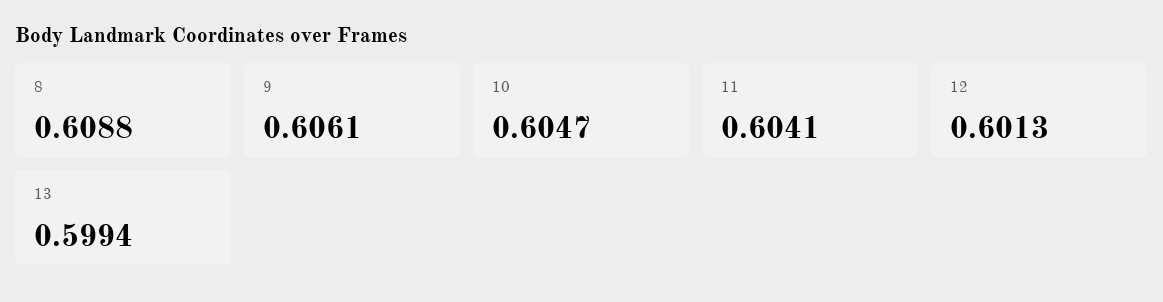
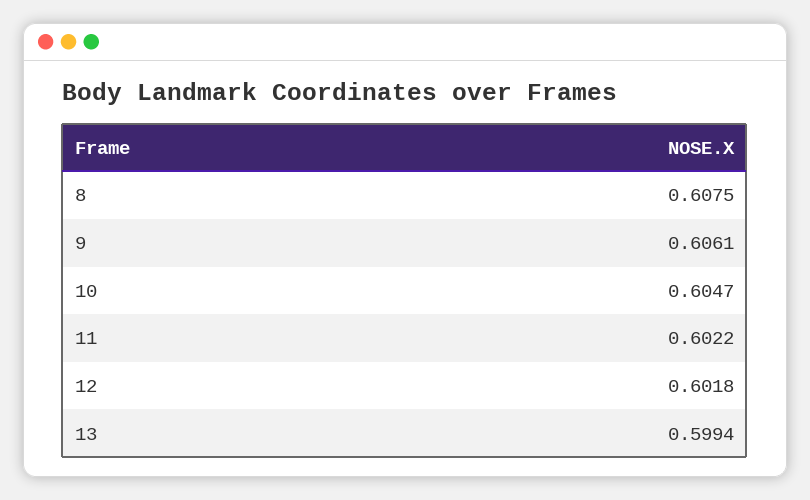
8: 0.6088 -> 0.6075
11: 0.6041 -> 0.6022
12: 0.6013 -> 0.6018

